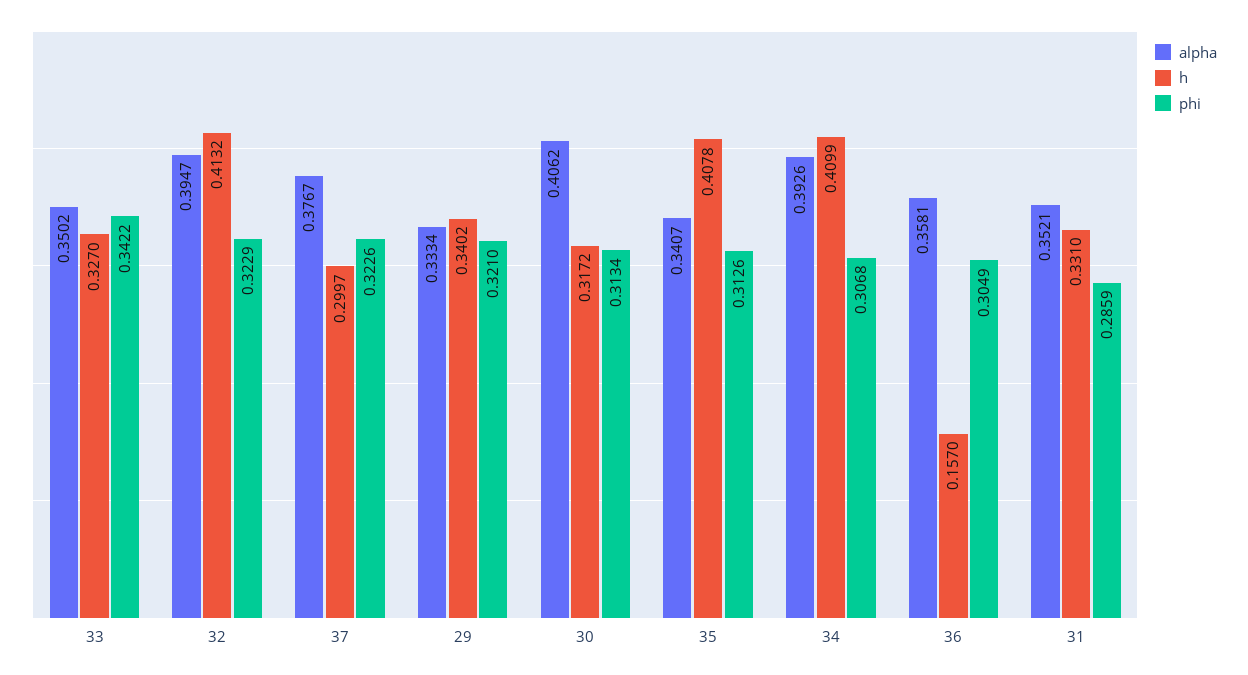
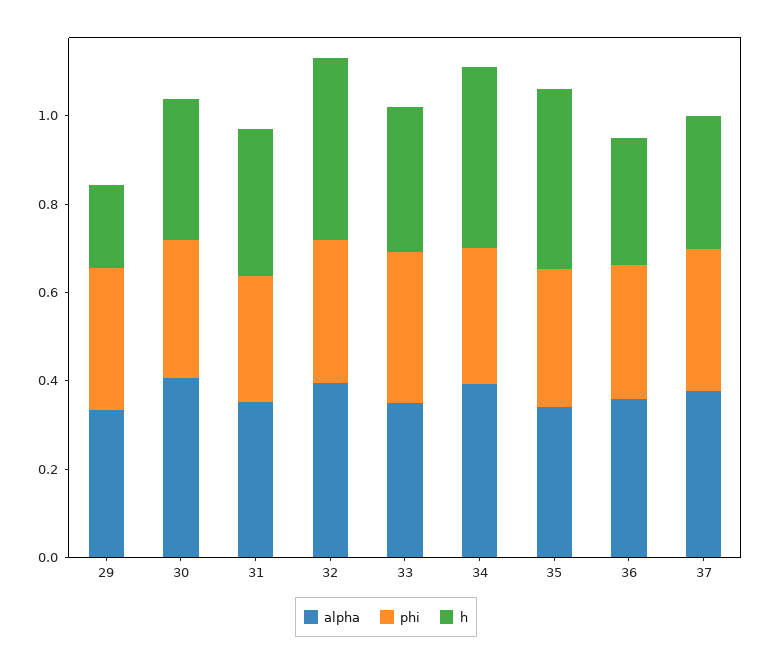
h, 29: 0.3402 -> 0.2
h, 36: 0.157 -> 0.3

